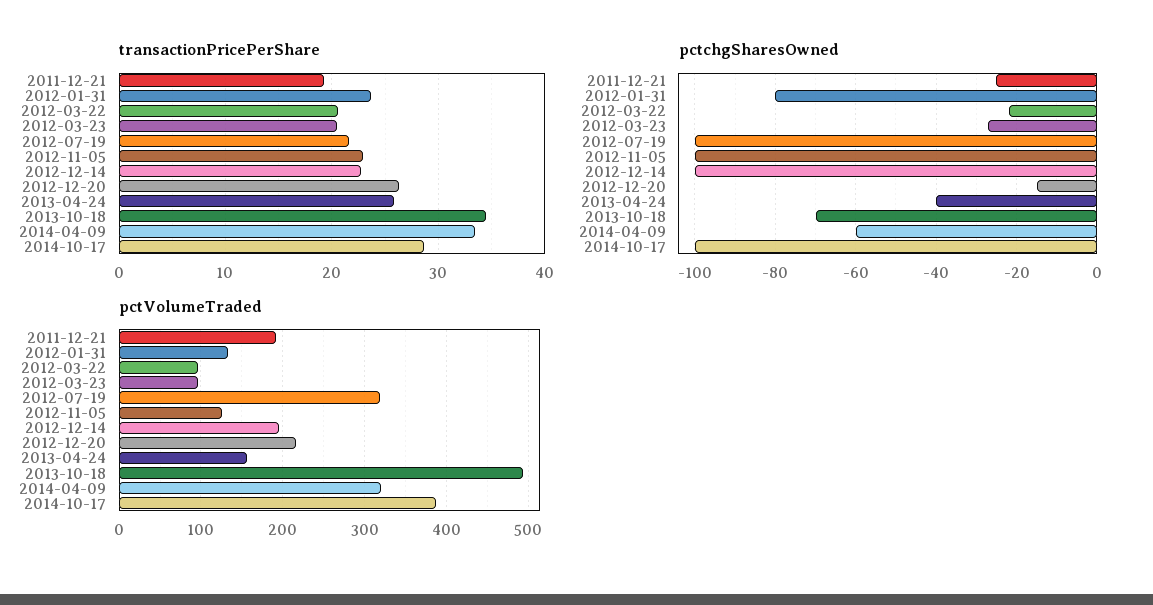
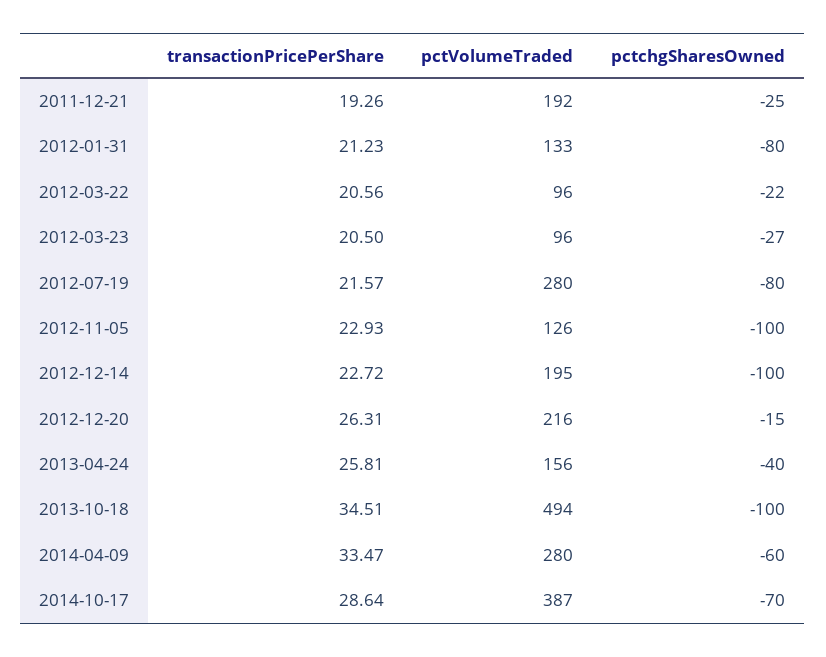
transactionPricePerShare, 2012-01-31: 24 -> 21.23
pctchgSharesOwned, 2012-07-19: -100 -> -80
pctchgSharesOwned, 2013-10-18: -70 -> -100
pctchgSharesOwned, 2014-10-17: -100 -> -70
pctVolumeTraded, 2012-07-19: 320 -> 280
pctVolumeTraded, 2014-04-09: 320 -> 280

